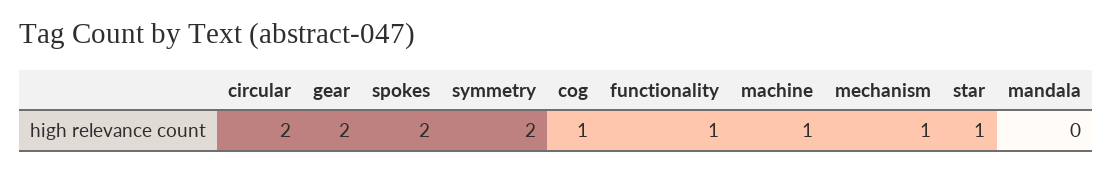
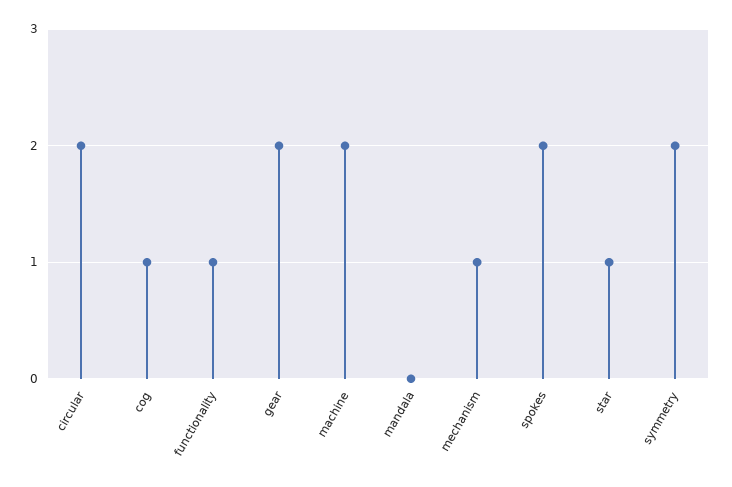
machine: 1 -> 2

